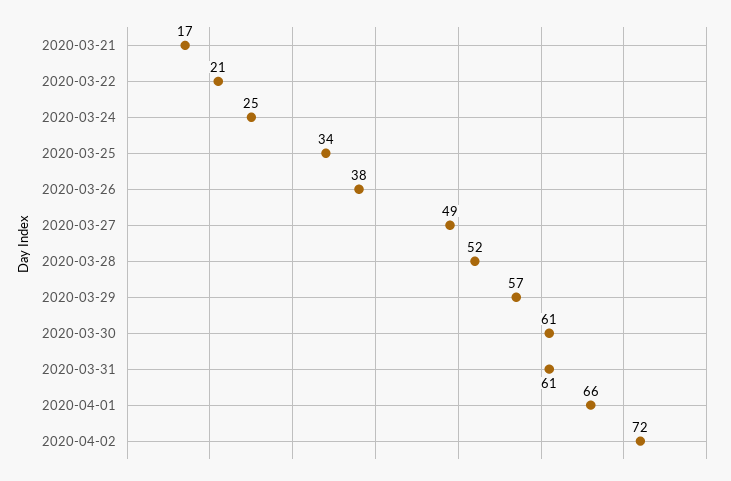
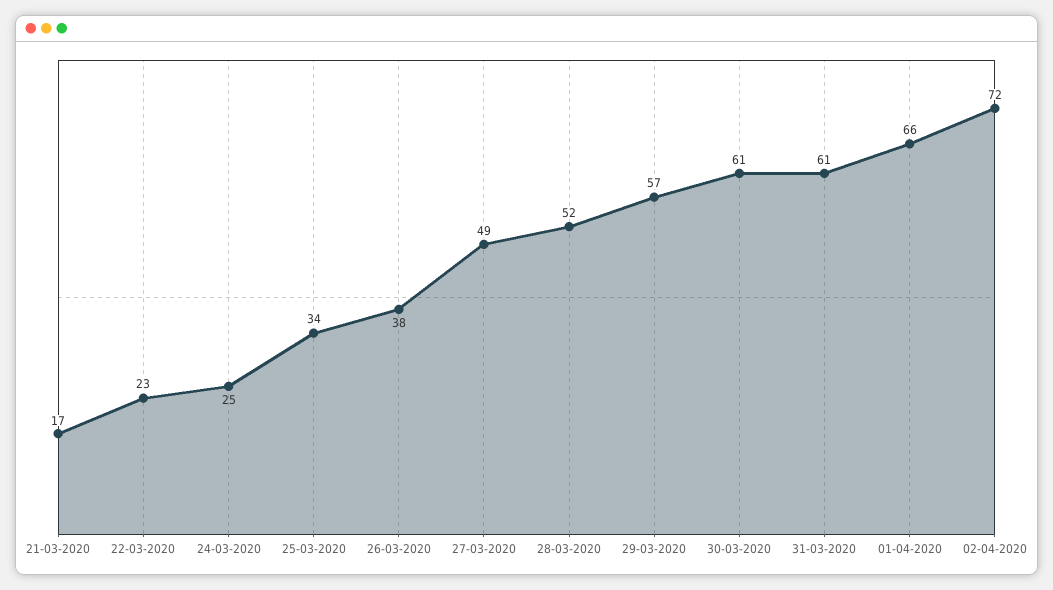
2020-03-22: 21 -> 23

